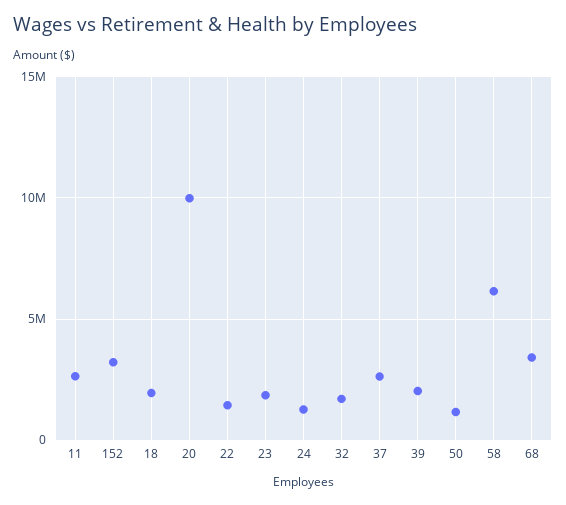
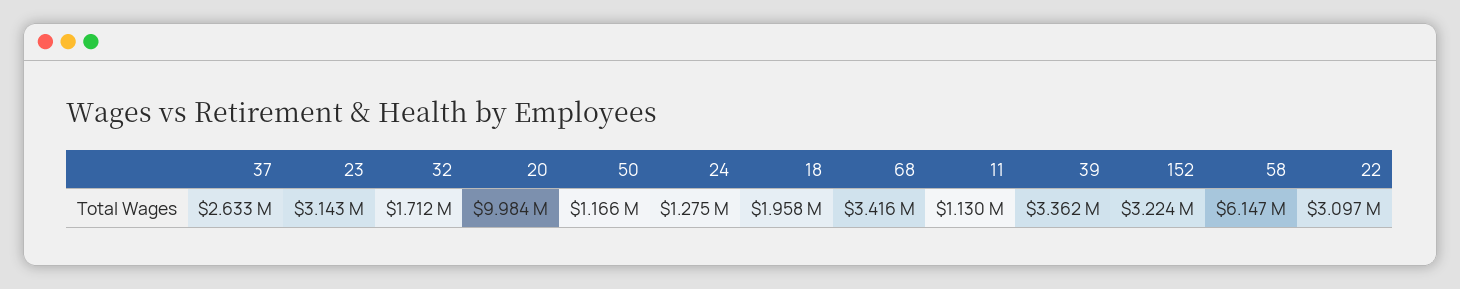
11: 2500000 -> 1130000
22: 1500000 -> 3097000
23: 2000000 -> 3143000
39: 2000000 -> 3362000

